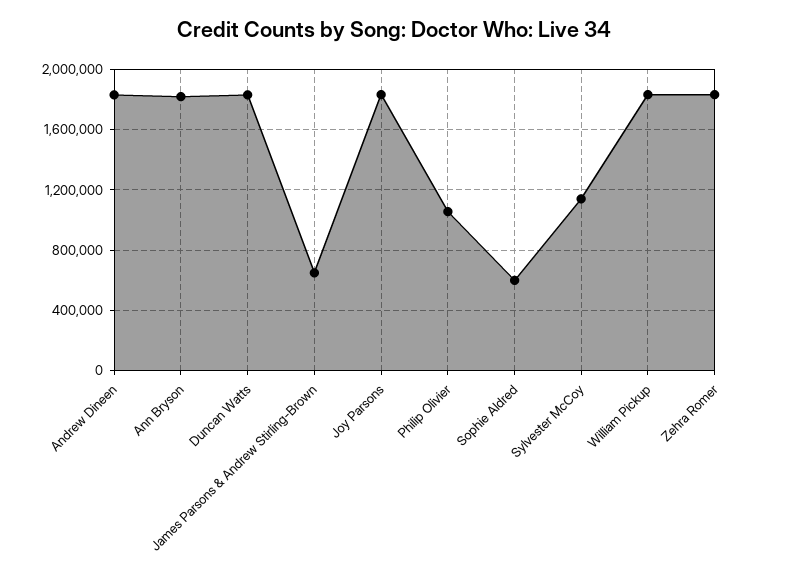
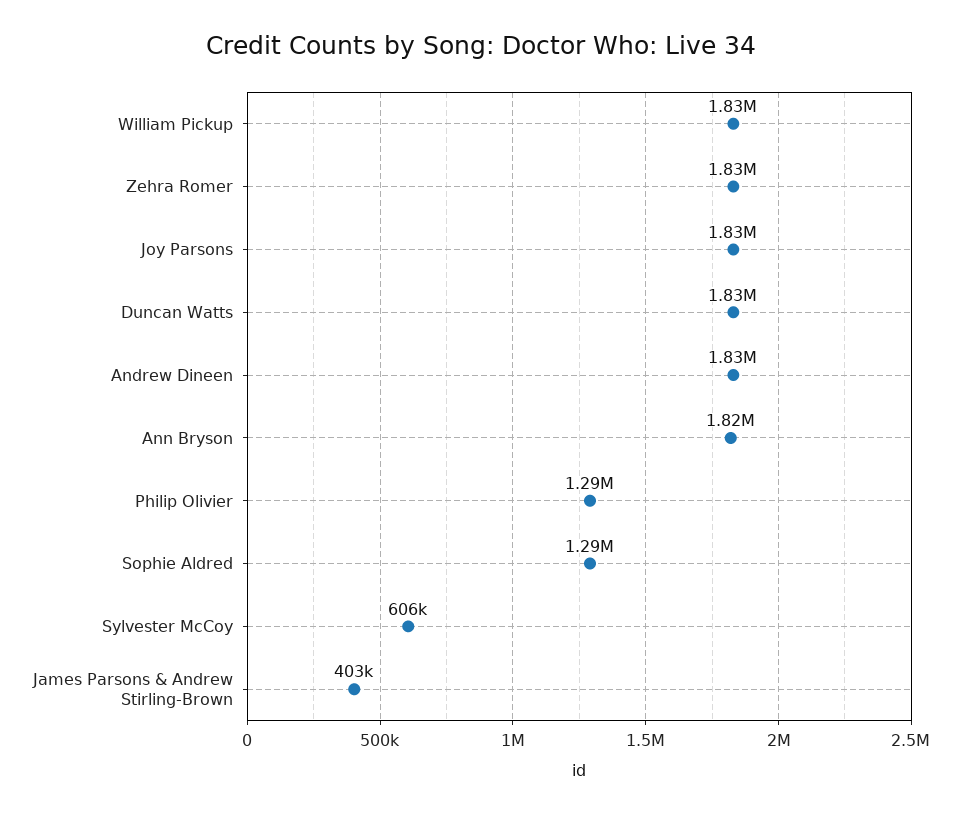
James Parsons & Andrew Stirling-Brown: 650000 -> 403000
Philip Olivier: 1050000 -> 1290000
Sophie Aldred: 600000 -> 1290000
Sylvester McCoy: 1150000 -> 606000

